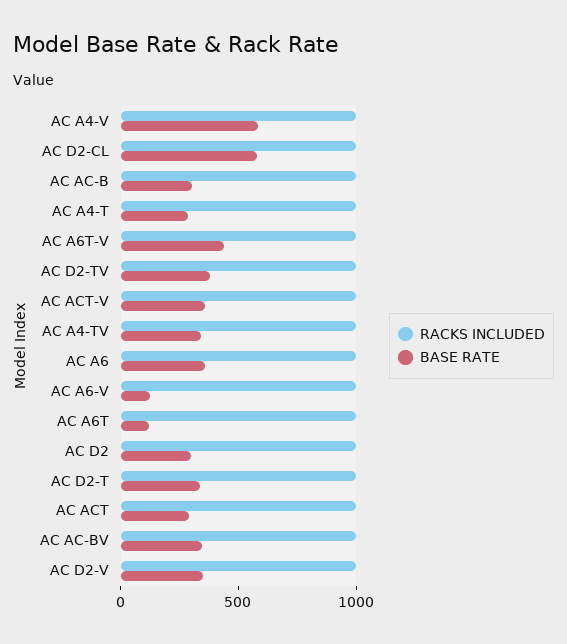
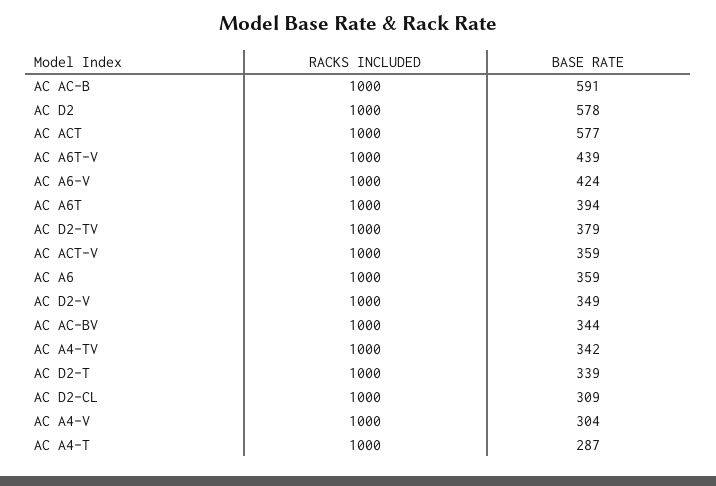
BASE RATE, AC A4-V: 600 -> 304
BASE RATE, AC D2-CL: 600 -> 309
BASE RATE, AC AC-B: 300 -> 591
BASE RATE, AC A6-V: 100 -> 424
BASE RATE, AC A6T: 100 -> 394
BASE RATE, AC D2: 300 -> 578
BASE RATE, AC ACT: 300 -> 577

